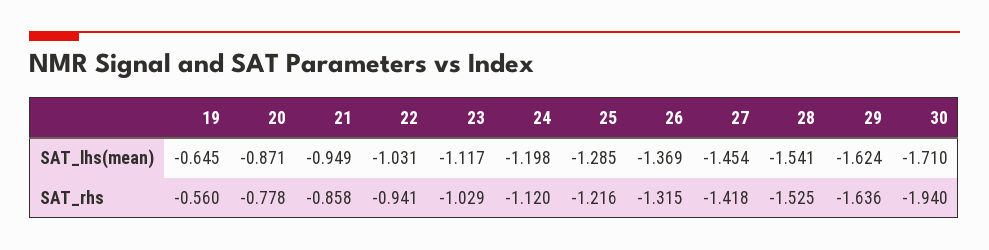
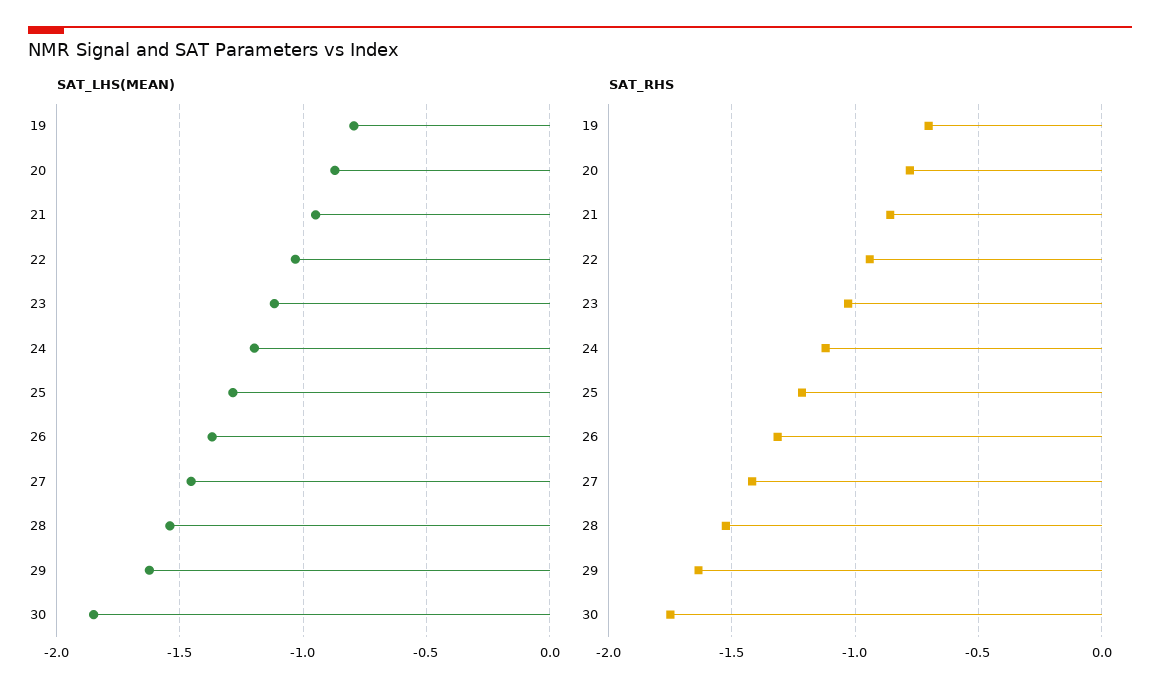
SAT_lhs(mean), 19: -0.645 -> -0.8
SAT_lhs(mean), 30: -1.71 -> -1.85
SAT_rhs, 19: -0.56 -> -0.7
SAT_rhs, 30: -1.94 -> -1.75

